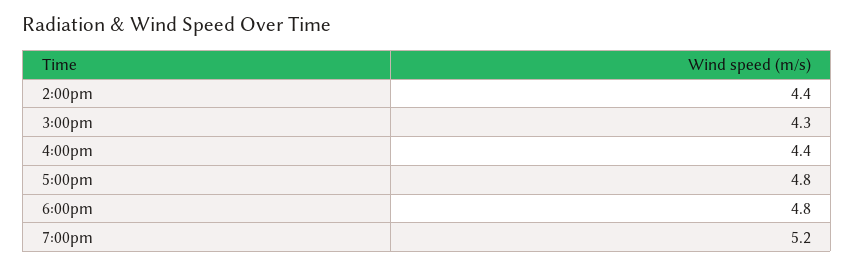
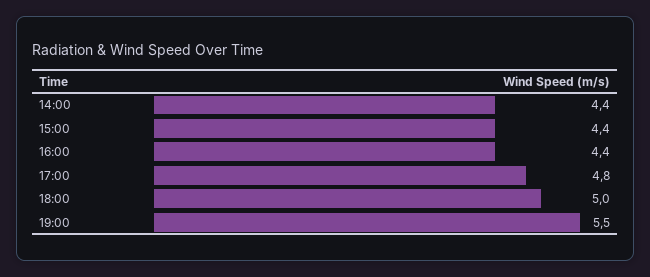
3:00pm: 4.3 -> 4.4
6:00pm: 4.8 -> 5
7:00pm: 5.2 -> 5.5

